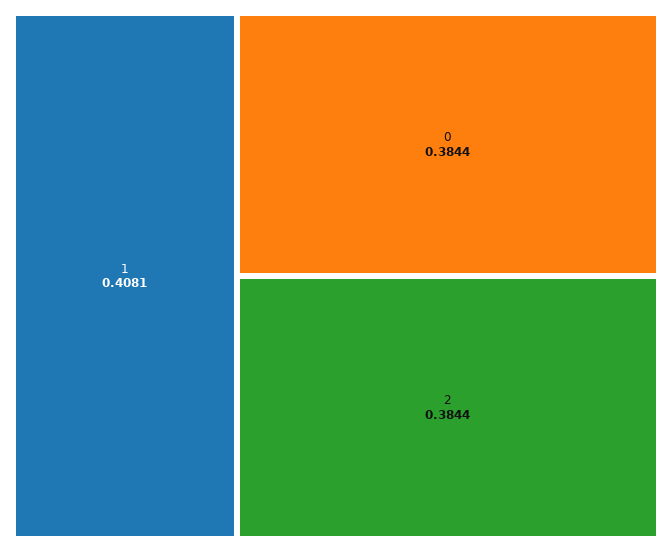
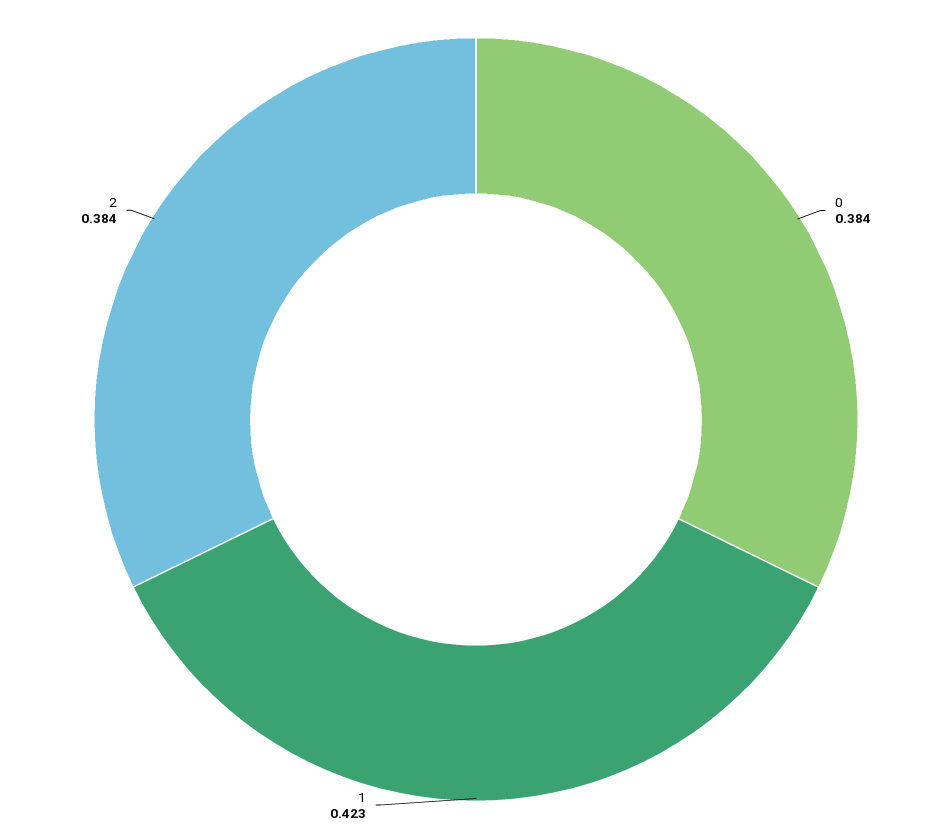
1: 0.4081 -> 0.423

